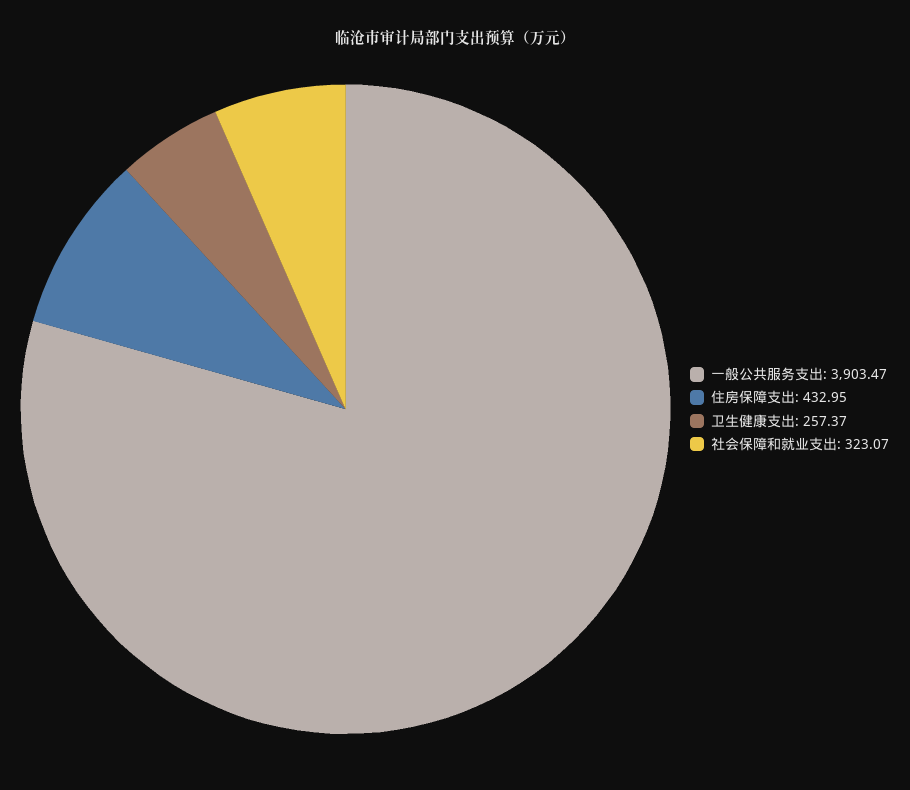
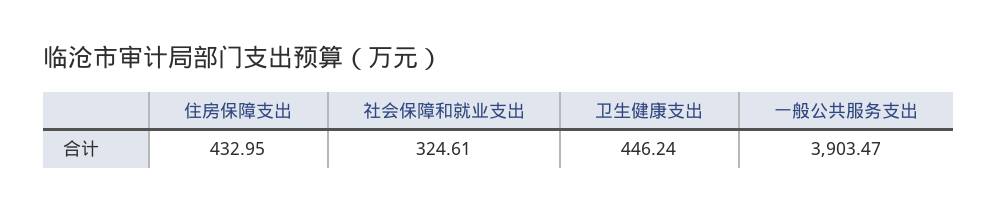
卫生健康支出: 257.37 -> 446.24
社会保障和就业支出: 323.07 -> 324.61

